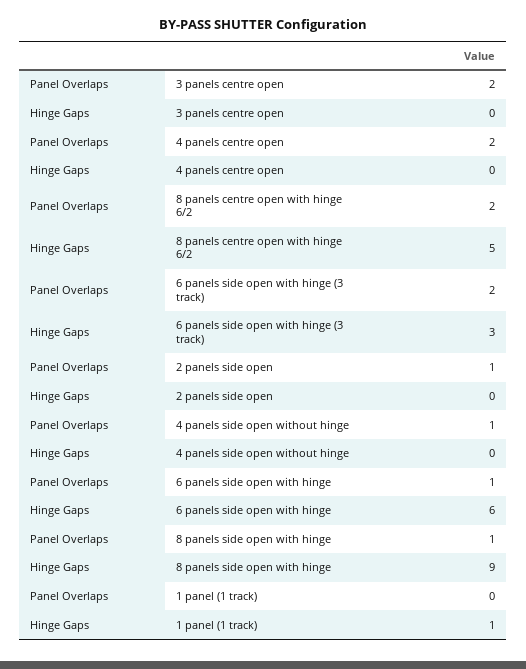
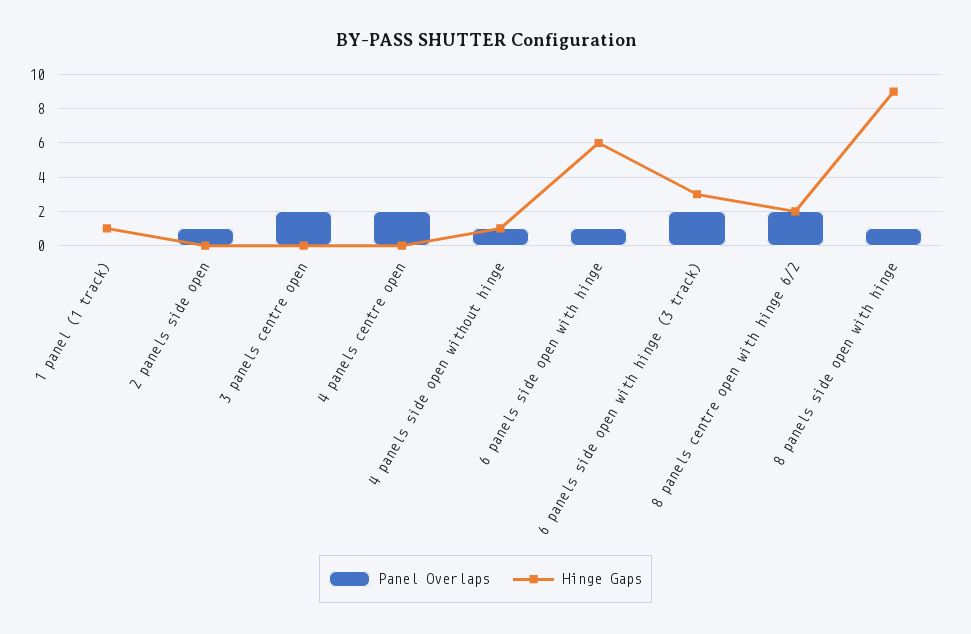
Hinge Gaps, 8 panels centre open with hinge 6/2: 5 -> 2
Hinge Gaps, 4 panels side open without hinge: 0 -> 1

